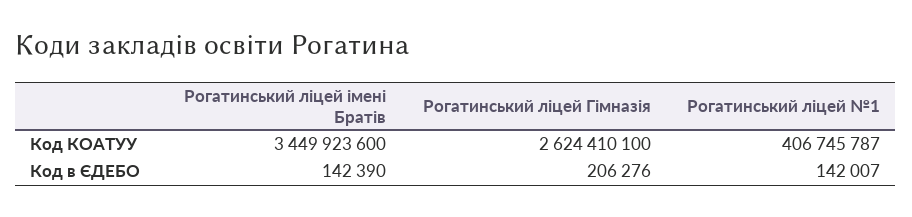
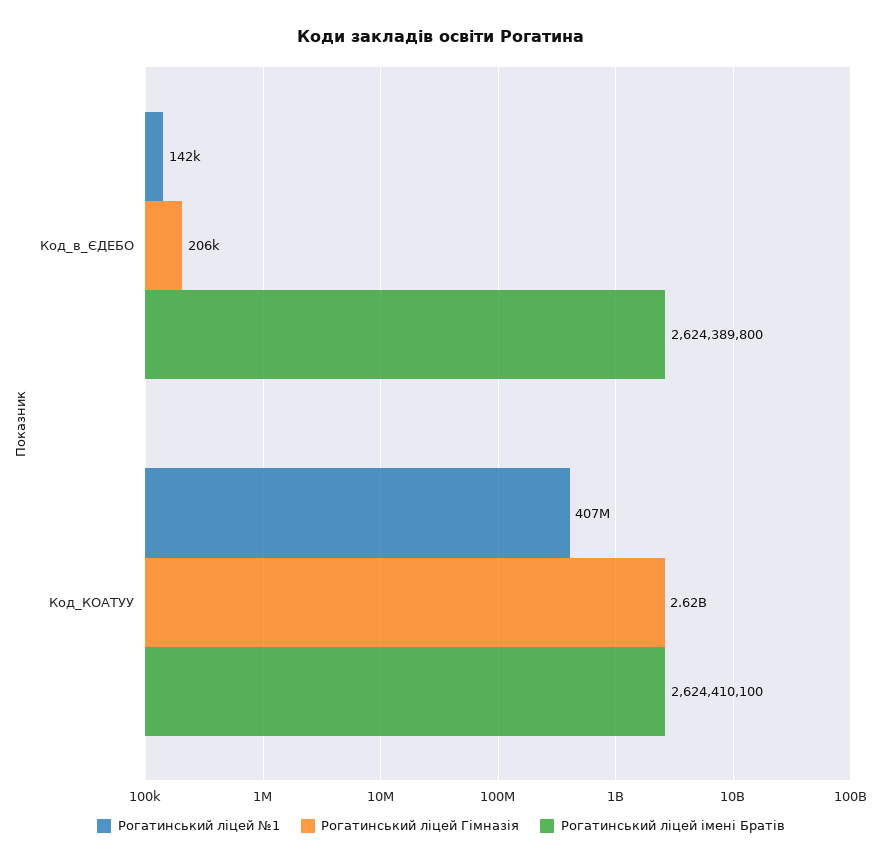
Рогатинський ліцей імені Братів, Код КОАТУУ: 3449923600 -> 2624410100
Рогатинський ліцей імені Братів, Код в ЄДЕБО: 142390 -> 2624389800

